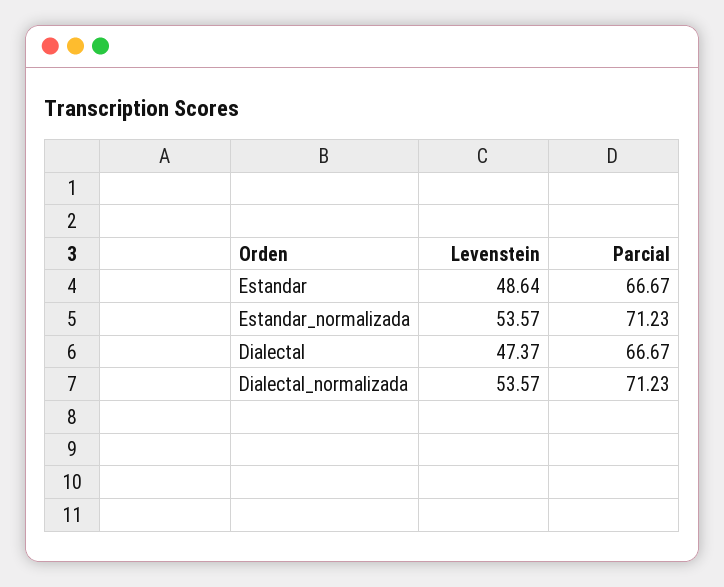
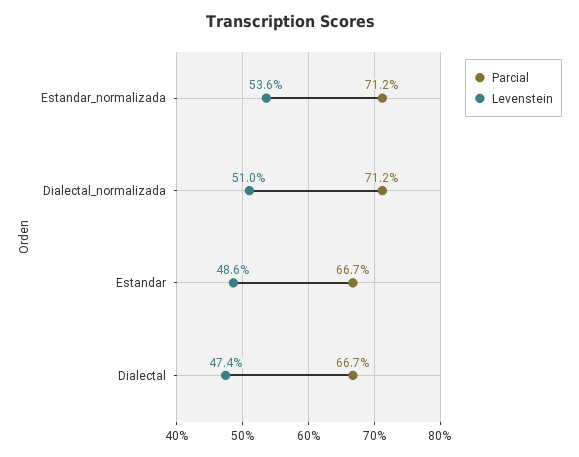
Levenstein, Dialectal_normalizada: 53.57 -> 51

